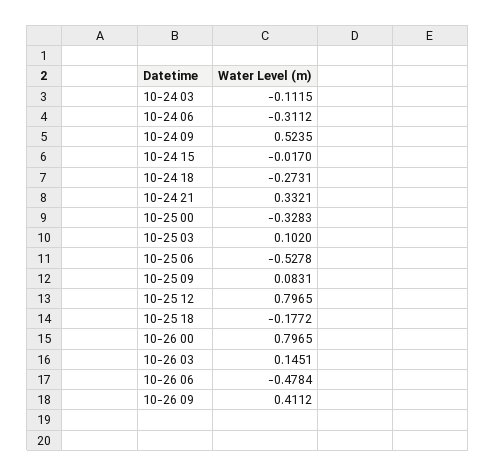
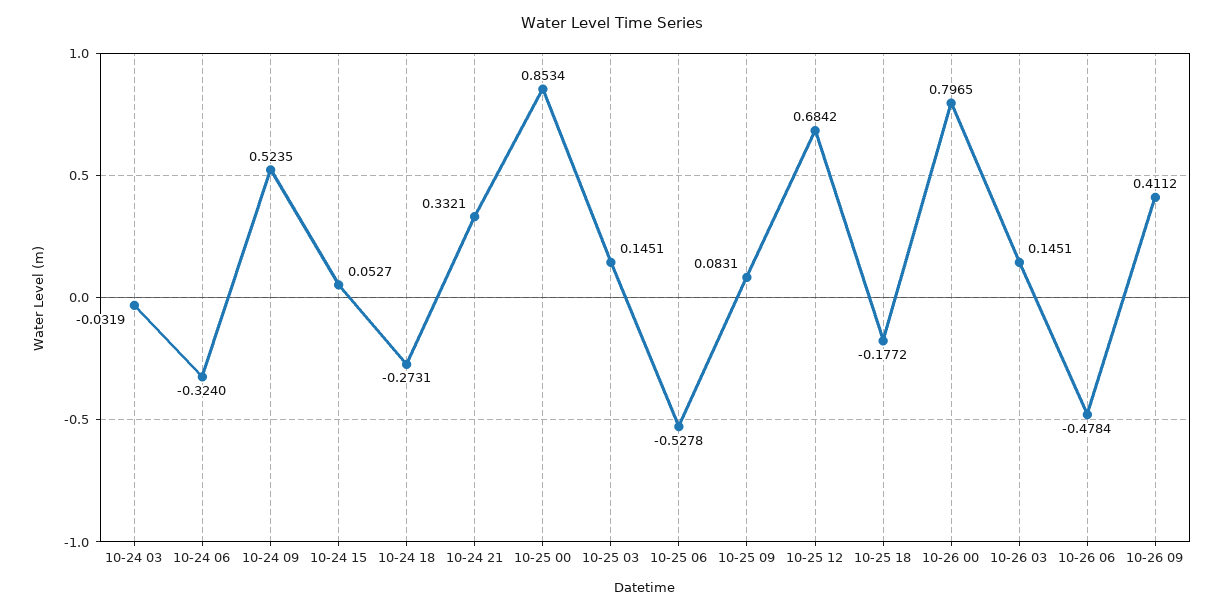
10-24 03: -0.1115 -> -0.0319
10-24 06: -0.3112 -> -0.324
10-24 15: -0.017 -> 0.0527
10-25 00: -0.3283 -> 0.8534
10-25 03: 0.102 -> 0.1451
10-25 12: 0.7965 -> 0.6842

